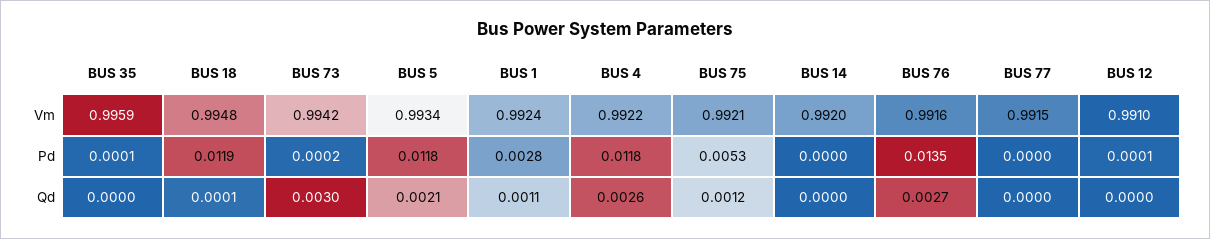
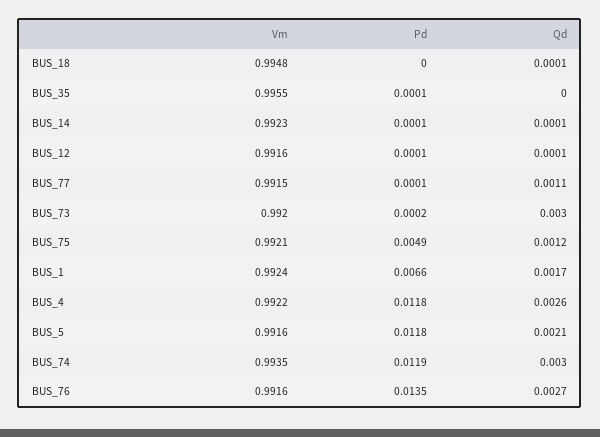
BUS 35, Vm: 0.9959 -> 0.9955
BUS 73, Vm: 0.9942 -> 0.992
BUS 5, Vm: 0.9934 -> 0.9916
BUS 14, Vm: 0.992 -> 0.9923
BUS 12, Vm: 0.991 -> 0.9916
BUS 18, Pd: 0.0119 -> 0
BUS 1, Pd: 0.0028 -> 0.0066
BUS 75, Pd: 0.0053 -> 0.0049
BUS 14, Pd: 0 -> 0.0001
BUS 77, Pd: 0 -> 0.0001
BUS 1, Qd: 0.0011 -> 0.0017
BUS 14, Qd: 0 -> 0.0001
BUS 77, Qd: 0 -> 0.0011
BUS 12, Qd: 0 -> 0.0001
BUS_74, Vm: none -> 0.9935
BUS_74, Pd: none -> 0.0119
BUS_74, Qd: none -> 0.003

